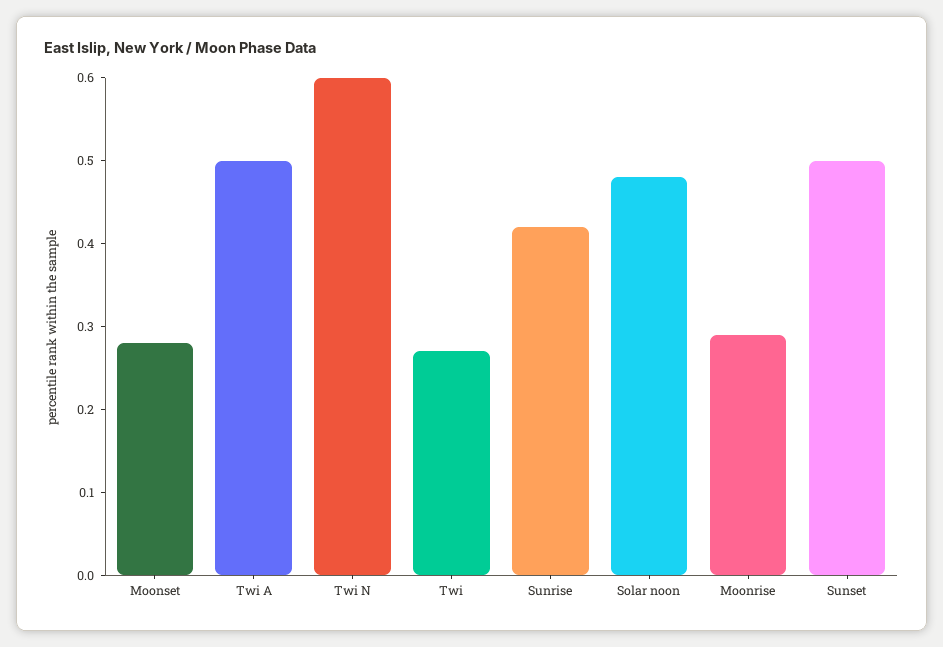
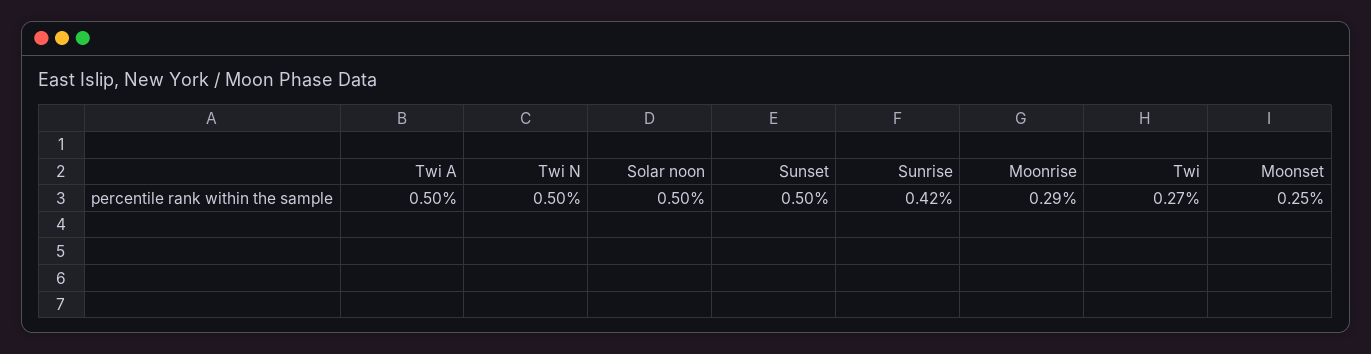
Moonset: 0.28 -> 0.25
Twi N: 0.6 -> 0.5
Solar noon: 0.48 -> 0.5

